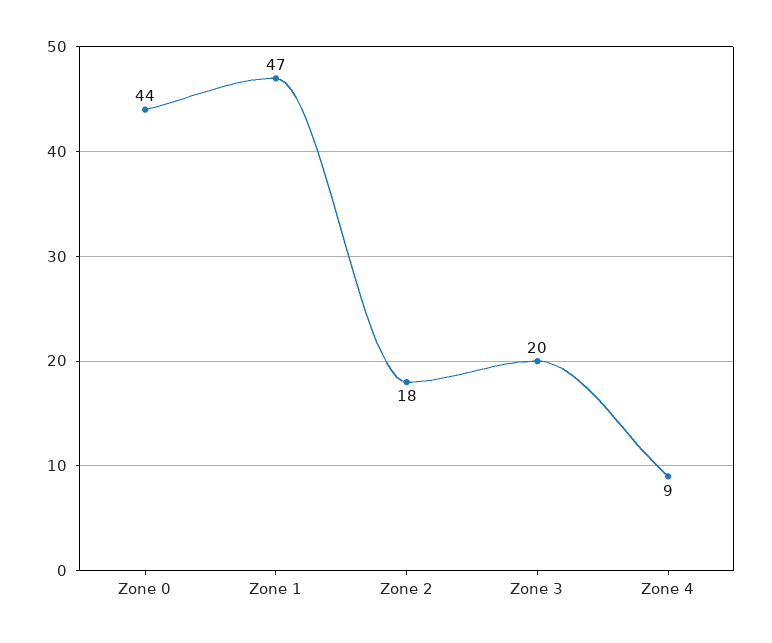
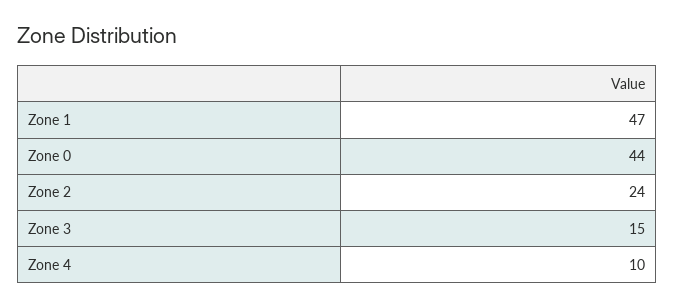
Zone 2: 18 -> 24
Zone 3: 20 -> 15
Zone 4: 9 -> 10

